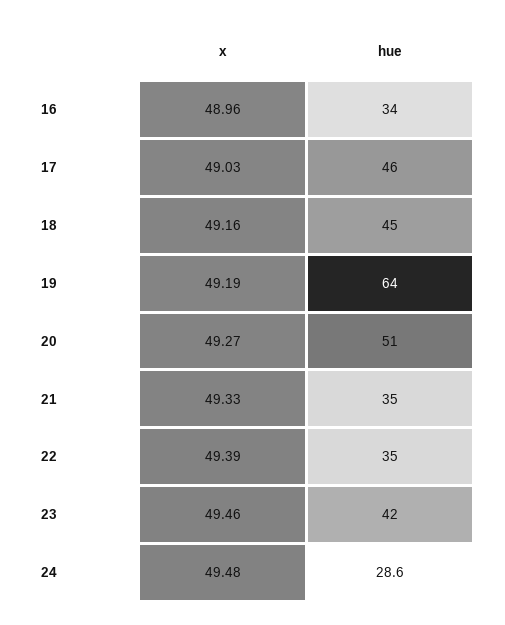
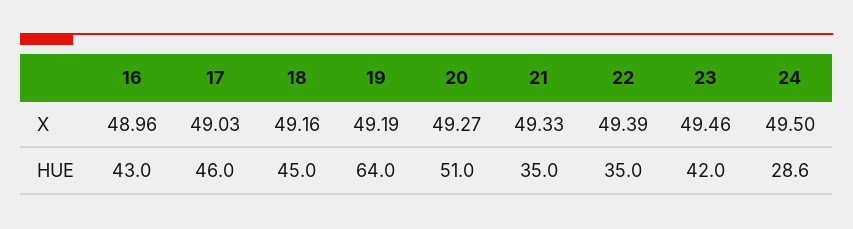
hue, 16: 34 -> 43
x, 24: 49.48 -> 49.5

